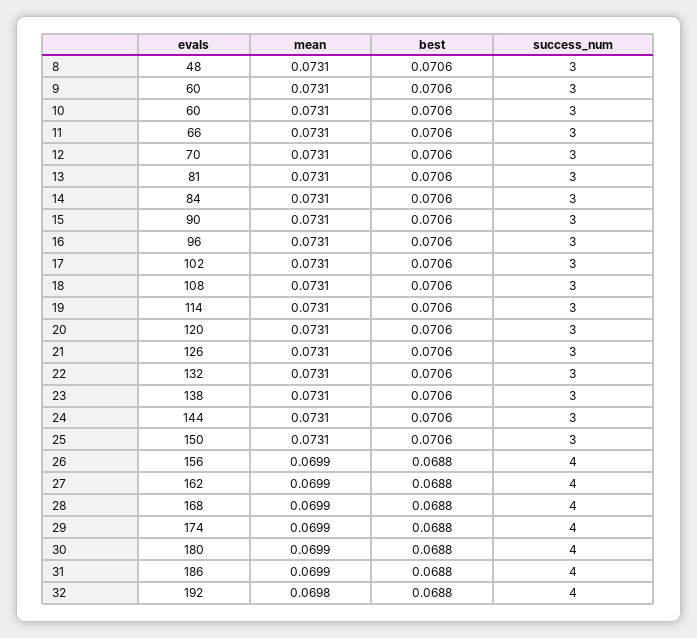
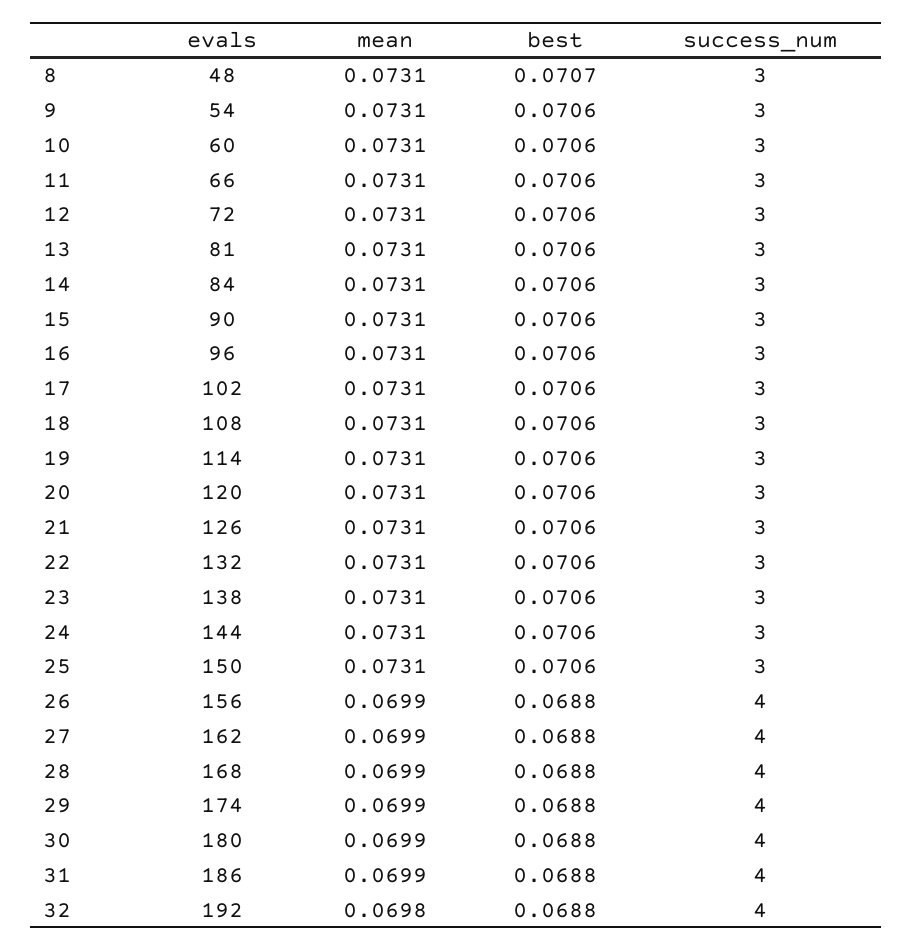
best, 8: 0.0706 -> 0.0707
evals, 9: 60 -> 54
evals, 12: 70 -> 72

